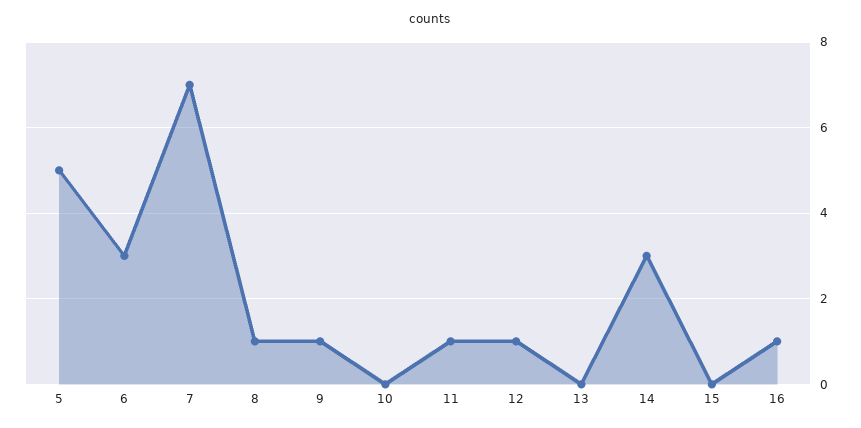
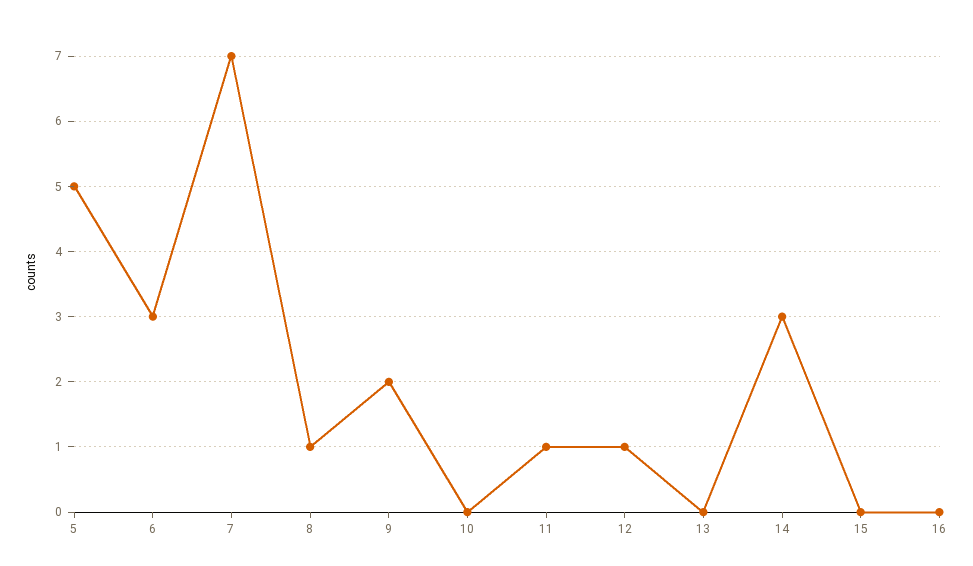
9: 1 -> 2
16: 1 -> 0

